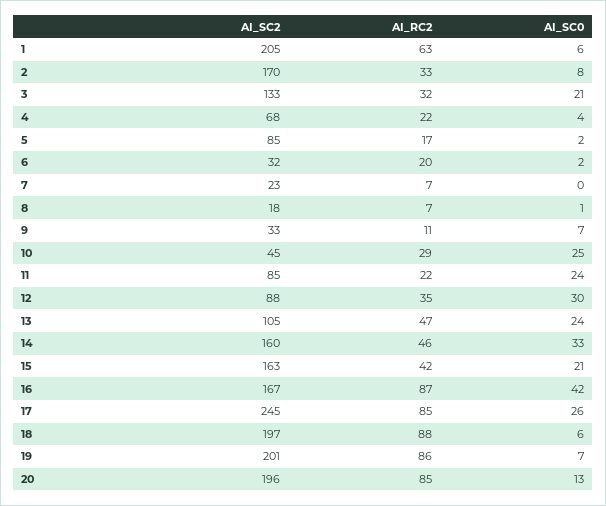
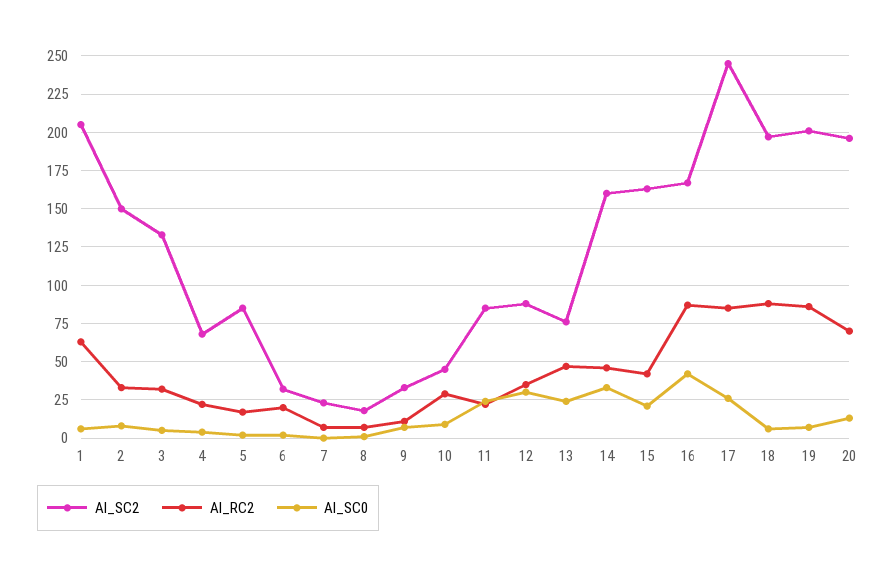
AI_SC2, 2: 170 -> 150
AI_SC0, 3: 21 -> 5
AI_SC0, 10: 25 -> 10
AI_SC2, 13: 105 -> 75
AI_RC2, 20: 85 -> 70

